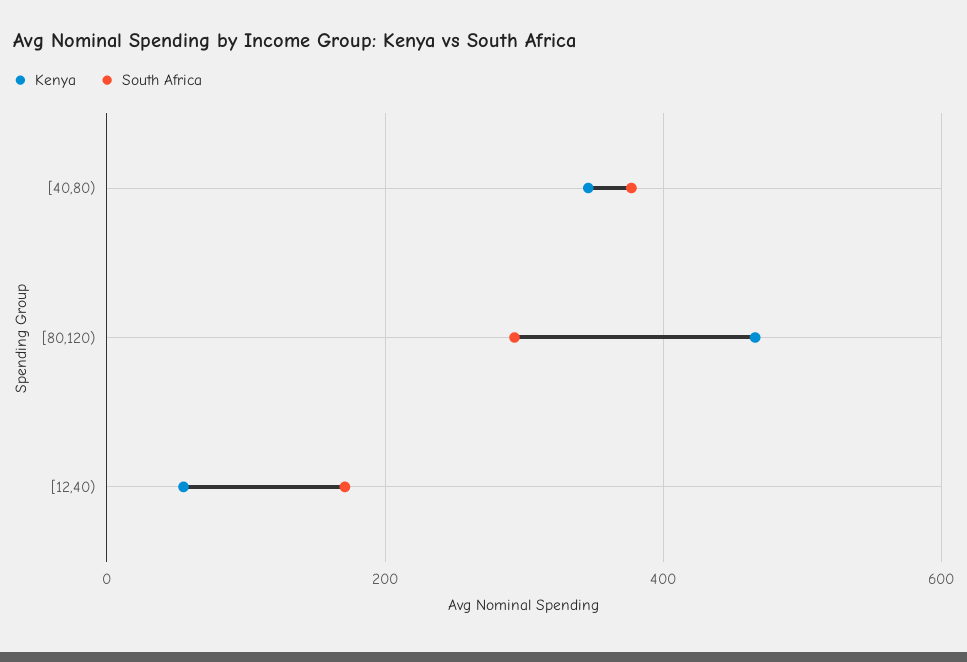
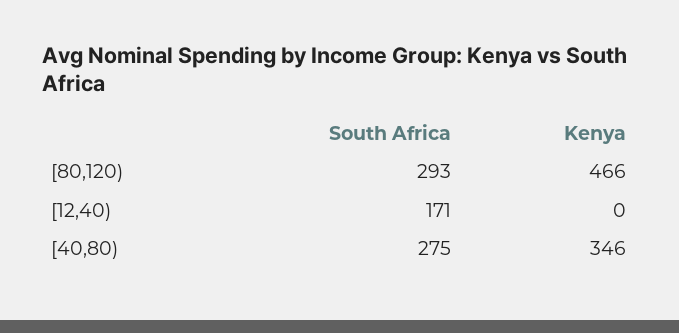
South Africa, [40,80): 380 -> 275
Kenya, [12,40): 60 -> 0

